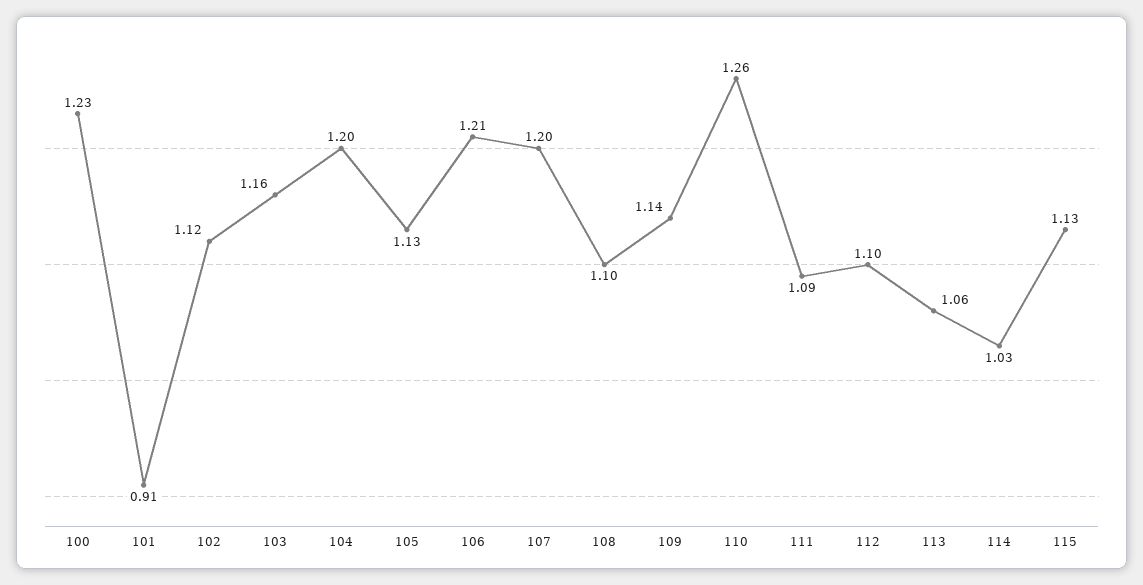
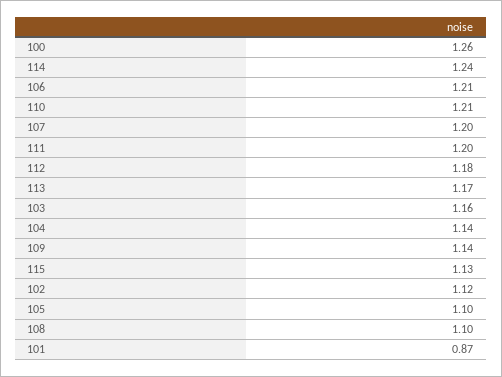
100: 1.23 -> 1.26
101: 0.91 -> 0.87
104: 1.2 -> 1.14
105: 1.13 -> 1.1
110: 1.26 -> 1.21
111: 1.09 -> 1.2
112: 1.1 -> 1.18
113: 1.06 -> 1.17
114: 1.03 -> 1.24

